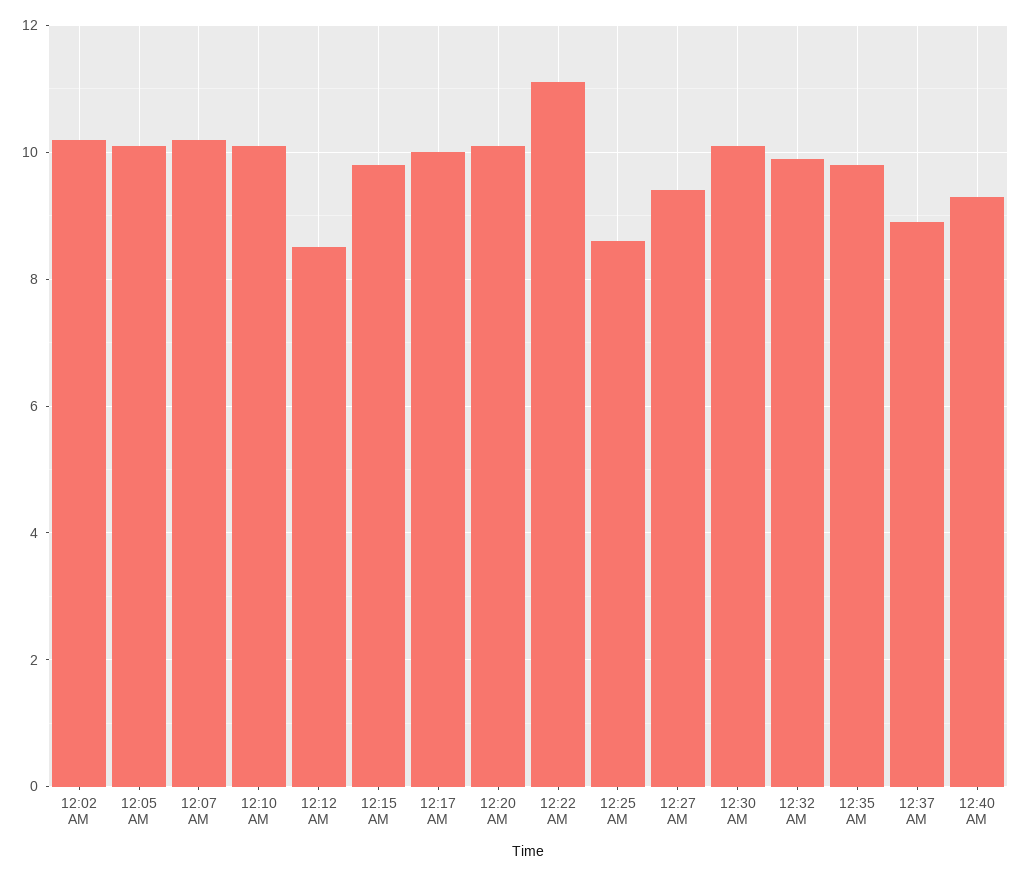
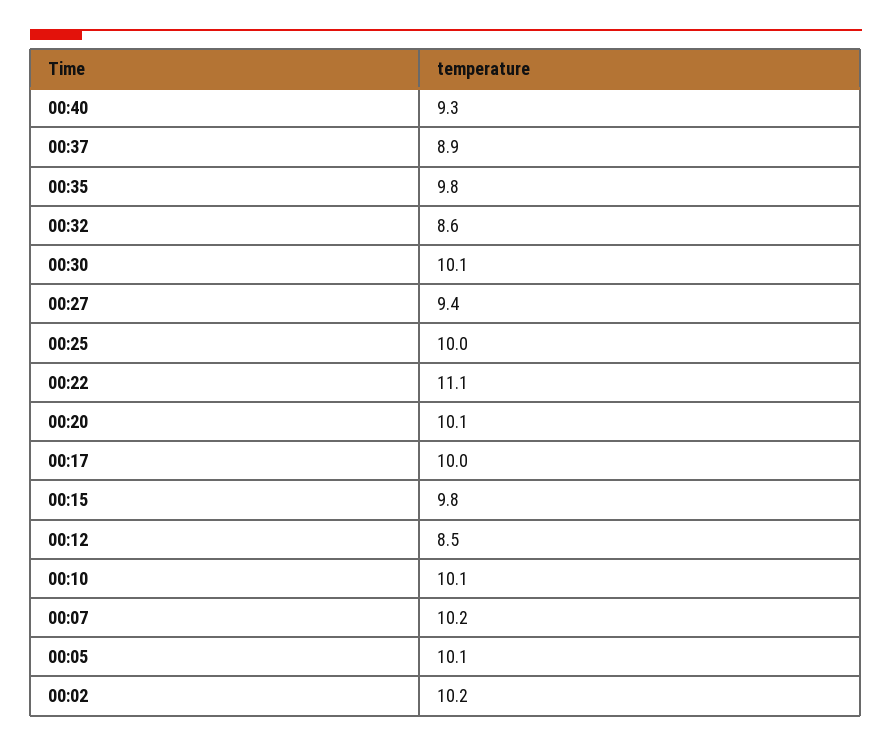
12:25 AM: 8.5 -> 10
12:32 AM: 10 -> 8.6

